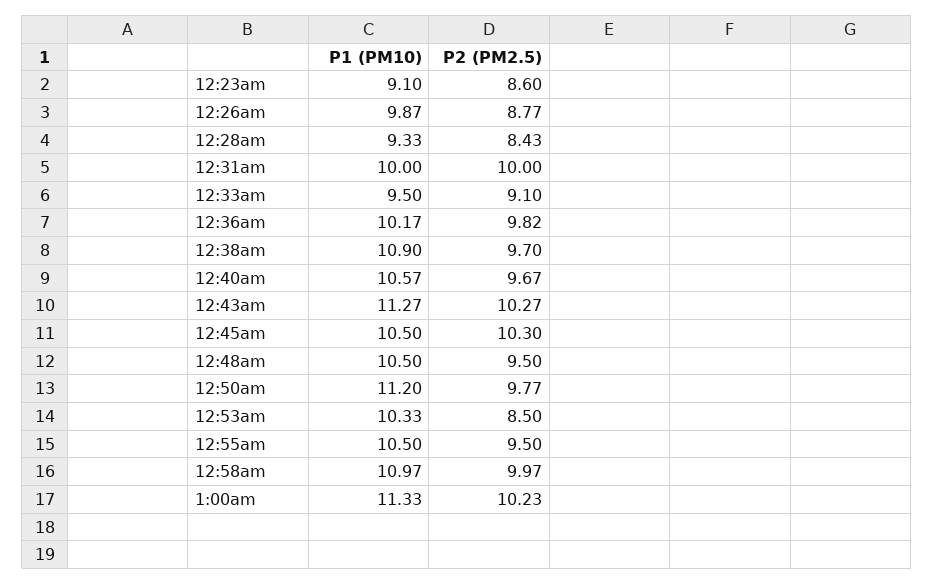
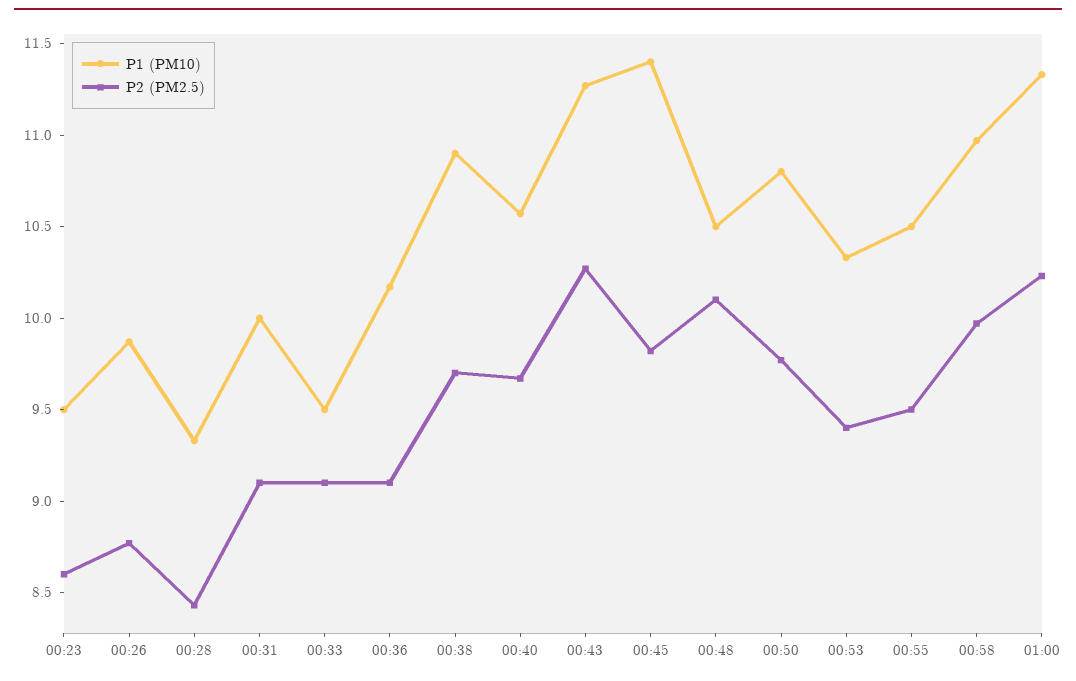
P1 (PM10), 12:23am: 9.1 -> 9.5
P2 (PM2.5), 12:31am: 10 -> 9.1
P2 (PM2.5), 12:36am: 9.82 -> 9.1
P1 (PM10), 12:45am: 10.5 -> 11.4
P2 (PM2.5), 12:45am: 10.3 -> 9.8
P2 (PM2.5), 12:48am: 9.5 -> 10.1
P1 (PM10), 12:50am: 11.2 -> 10.8
P2 (PM2.5), 12:53am: 8.5 -> 9.4

